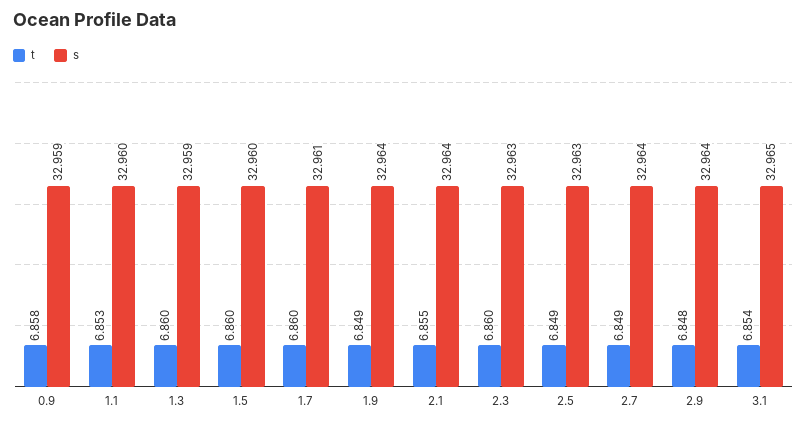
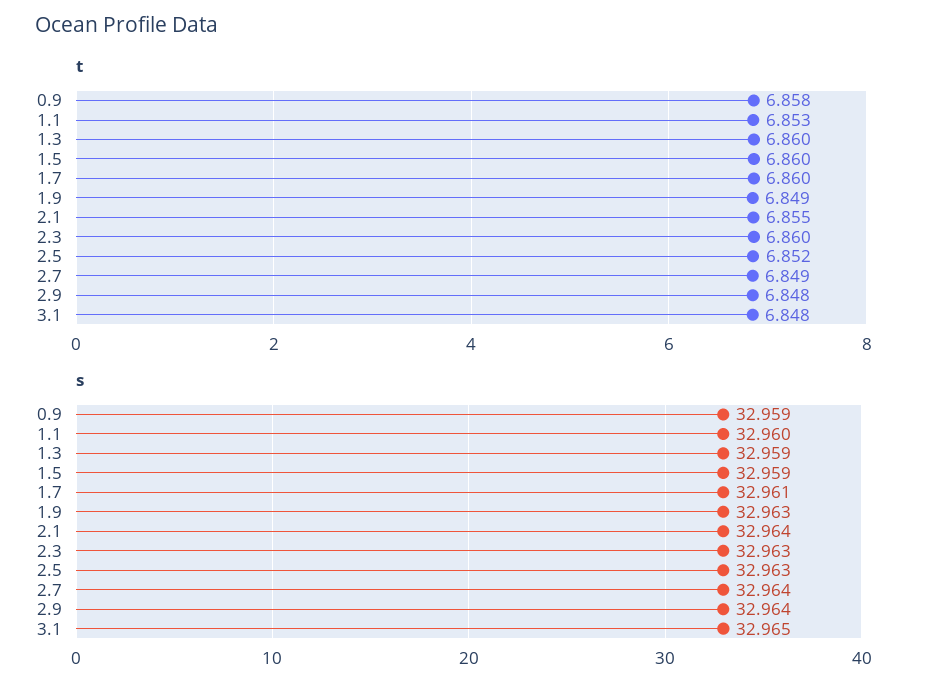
s, 1.5: 32.96 -> 32.959
s, 1.9: 32.964 -> 32.963
t, 2.5: 6.849 -> 6.852
t, 3.1: 6.854 -> 6.848

